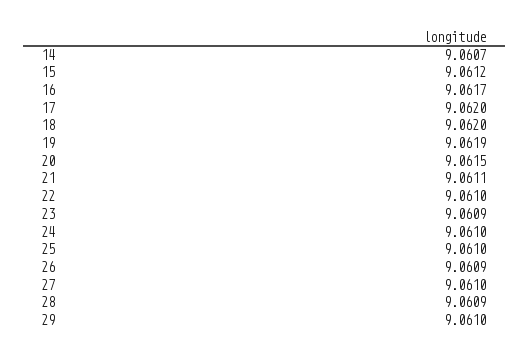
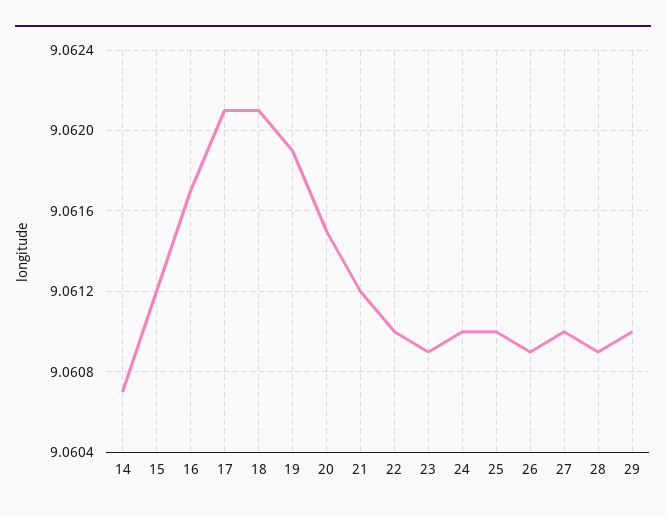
17: 9.062 -> 9.0621
18: 9.062 -> 9.0621
21: 9.0611 -> 9.0612

